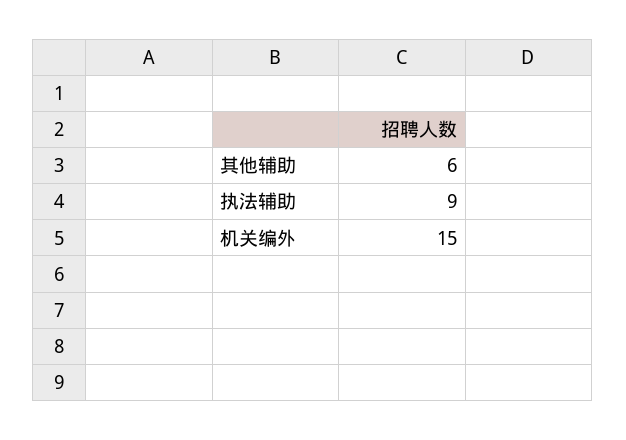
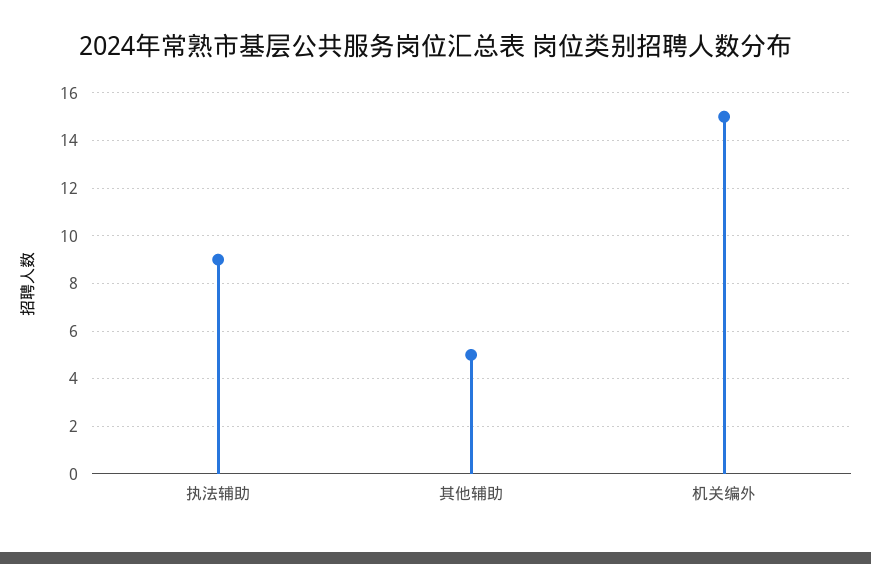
其他辅助: 6 -> 5

